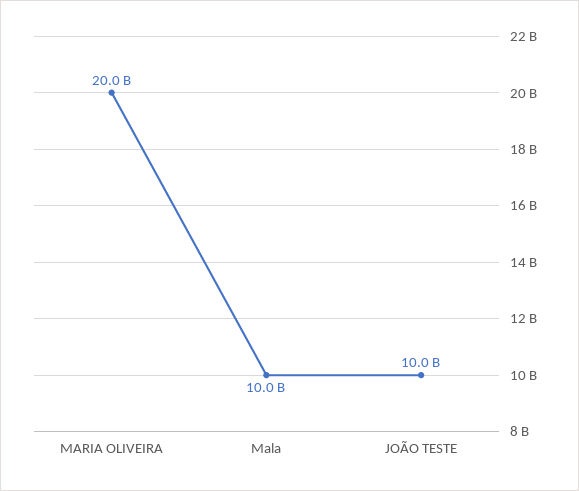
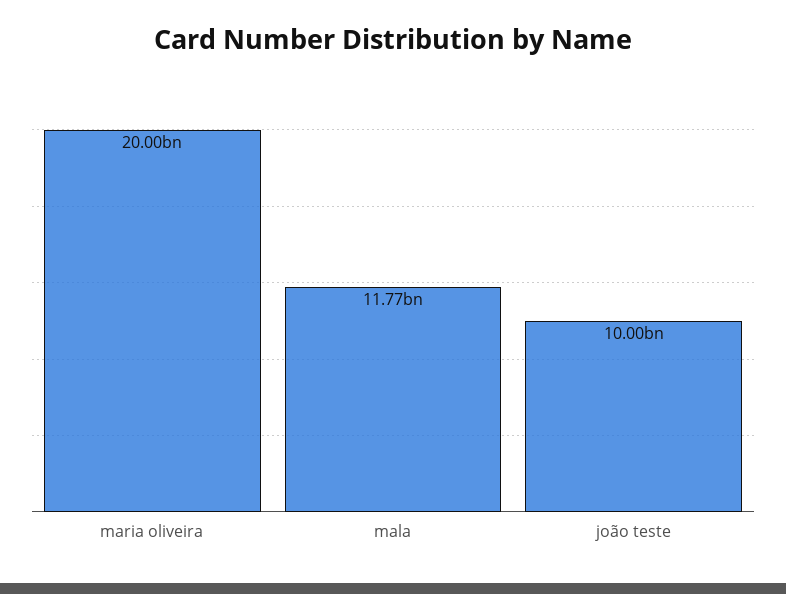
Mala: 10000000000 -> 11770000000

